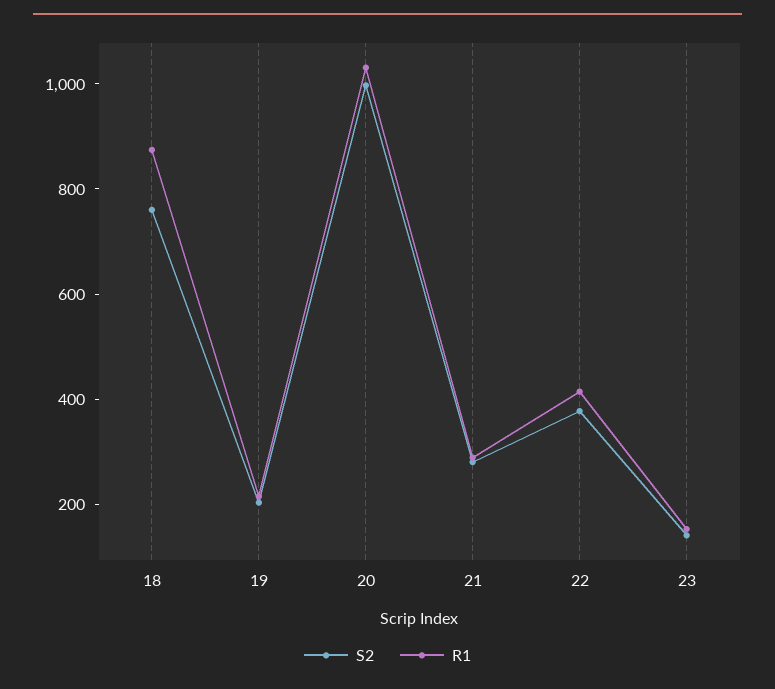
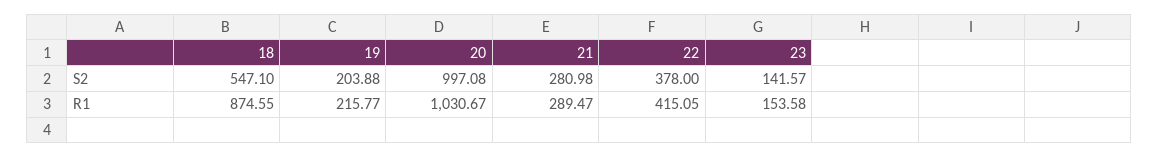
S2, 18: 750 -> 547.1

